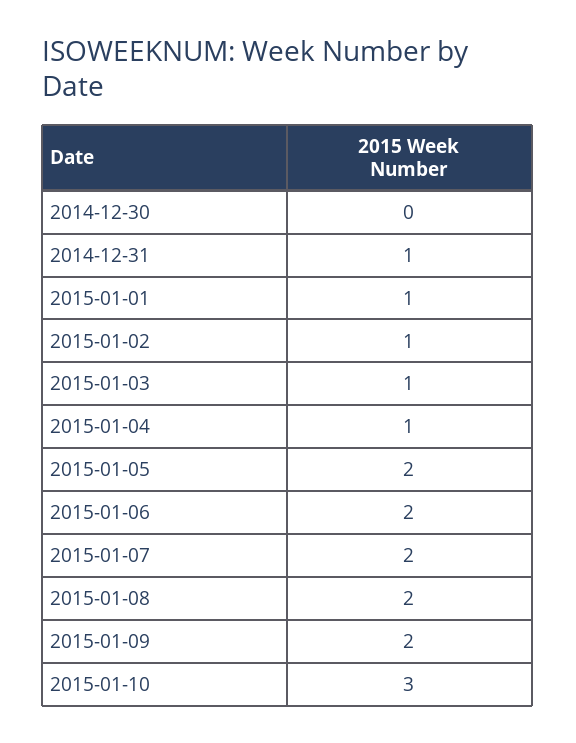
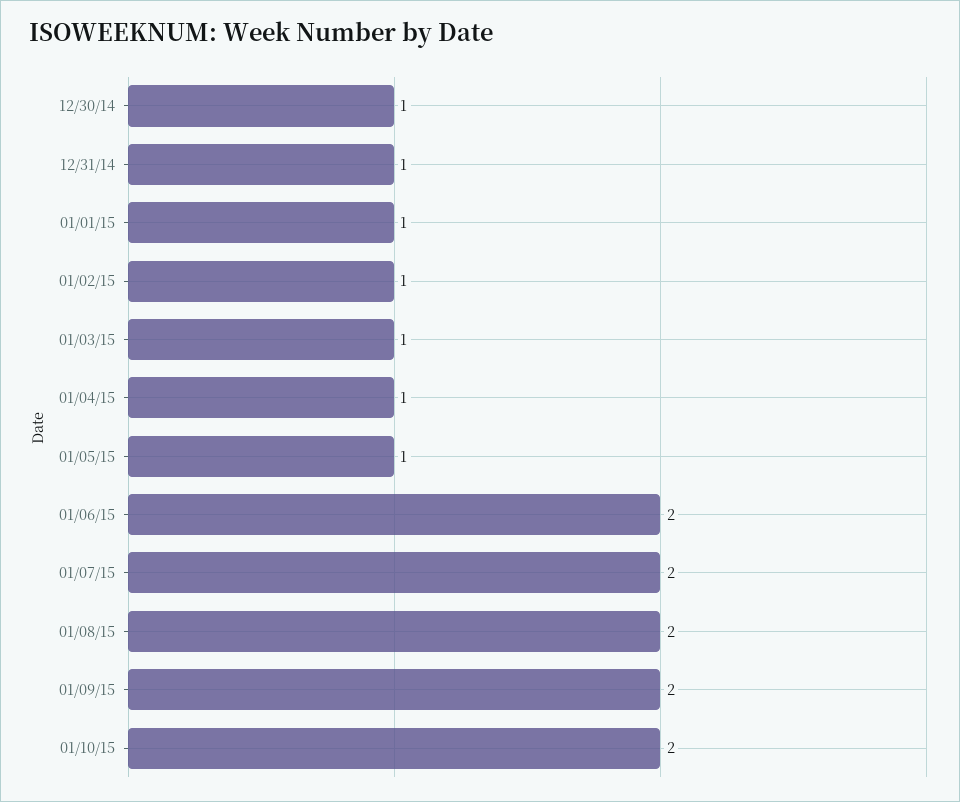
2014-12-30: 0 -> 1
2015-01-05: 2 -> 1
2015-01-10: 3 -> 2

